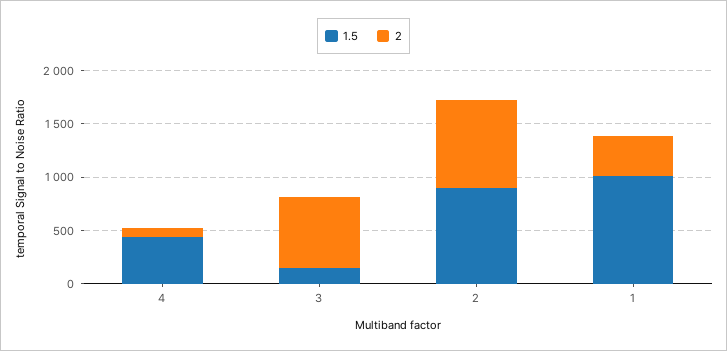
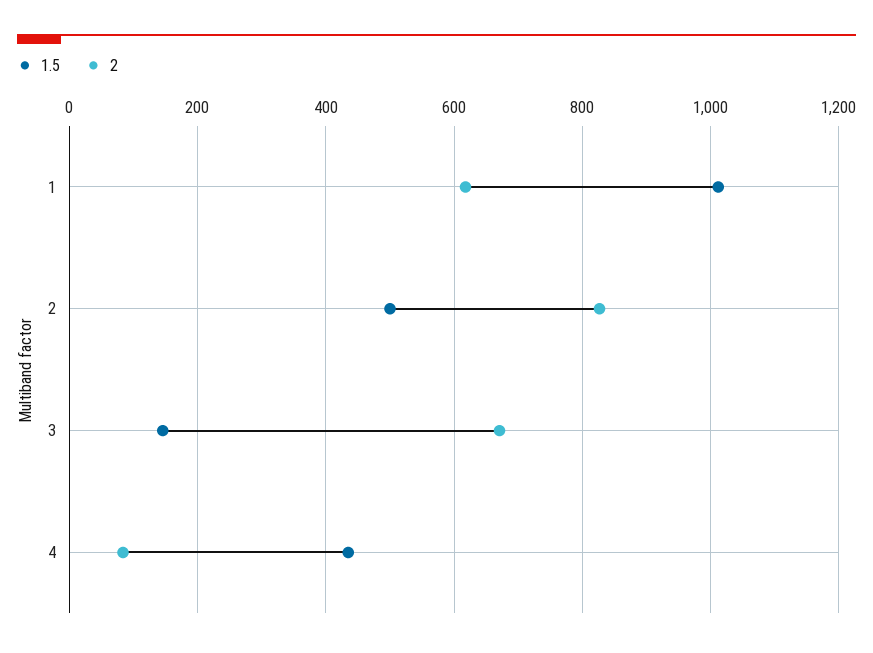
1.5, 2: 900 -> 500
2, 1: 400 -> 620

